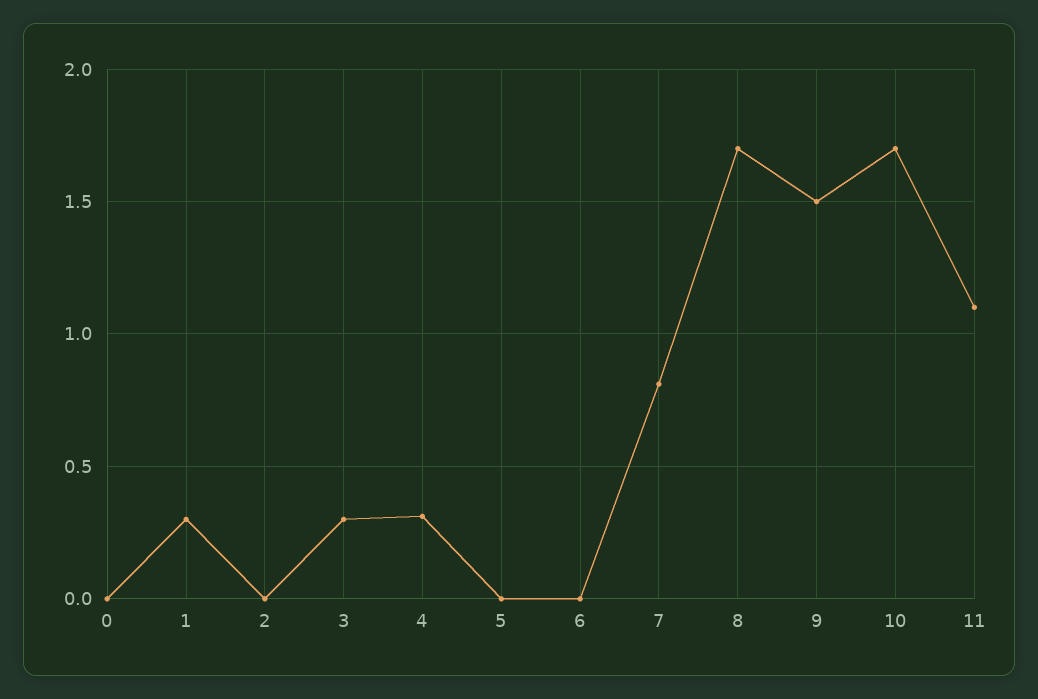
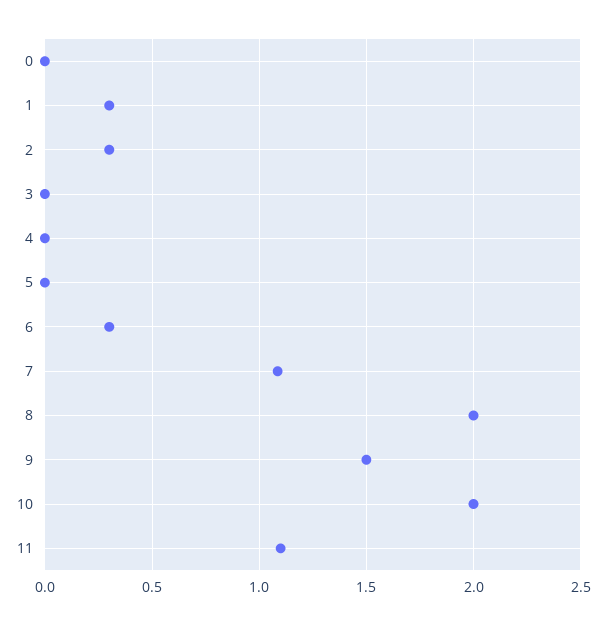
2: 0 -> 0.3
3: 0.3 -> 0
4: 0.3 -> 0
6: 0 -> 0.3
7: 0.8 -> 1.1
8: 1.7 -> 2
10: 1.7 -> 2

